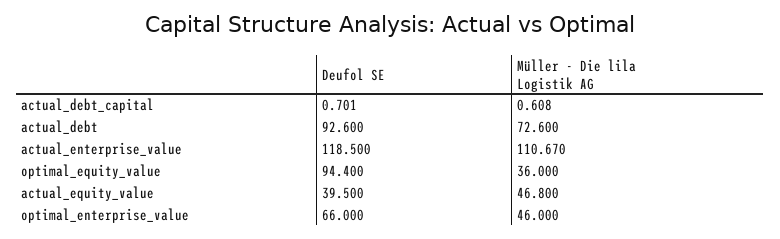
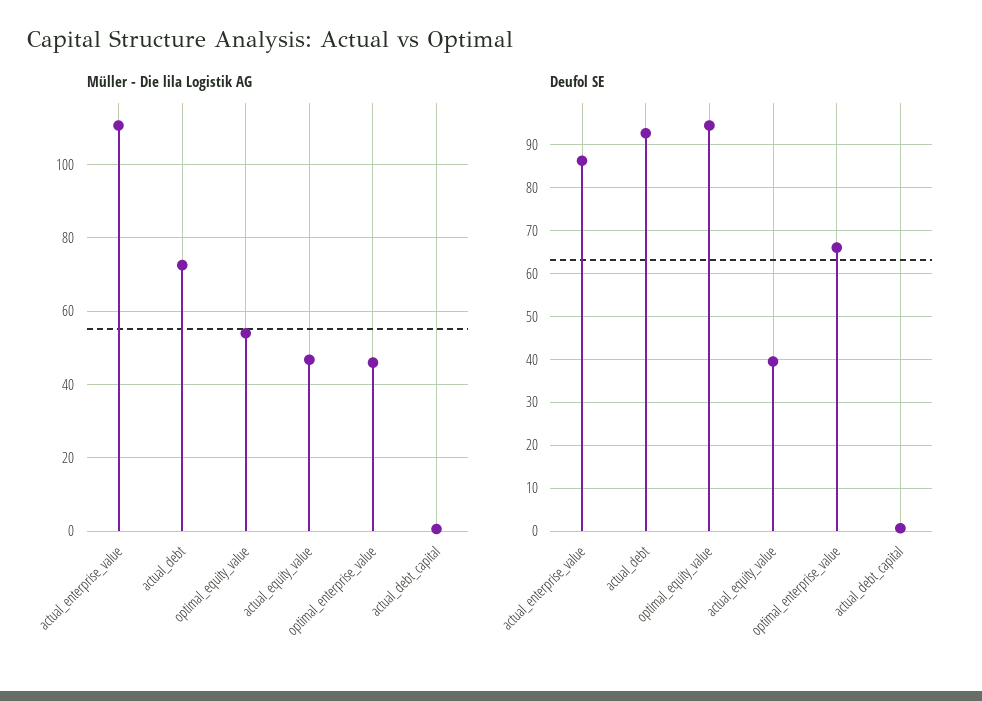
Deufol SE, actual_enterprise_value: 118.5 -> 86
Müller - Die lila Logistik AG, optimal_equity_value: 36 -> 54

